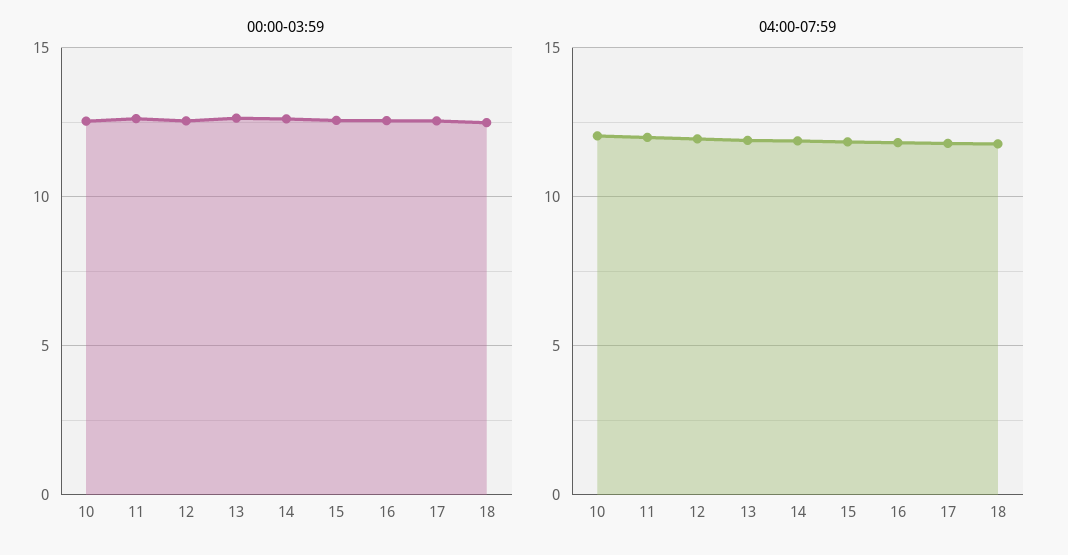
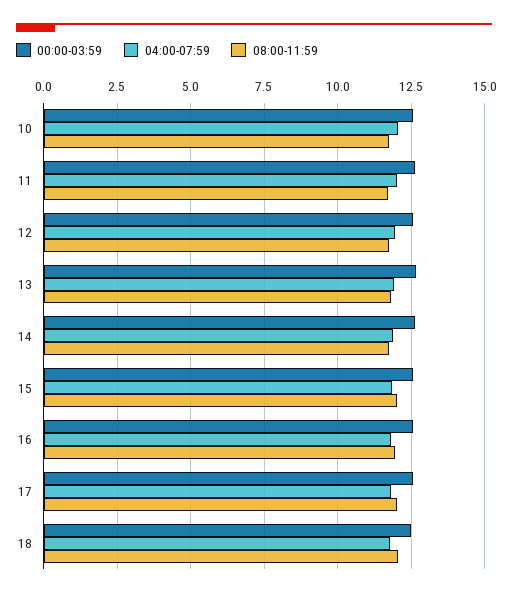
08:00-11:59, 10: none -> 11.75
08:00-11:59, 11: none -> 11.75
08:00-11:59, 12: none -> 11.75
08:00-11:59, 13: none -> 11.75
08:00-11:59, 14: none -> 11.75
08:00-11:59, 15: none -> 12
08:00-11:59, 16: none -> 12
08:00-11:59, 17: none -> 12
08:00-11:59, 18: none -> 12

